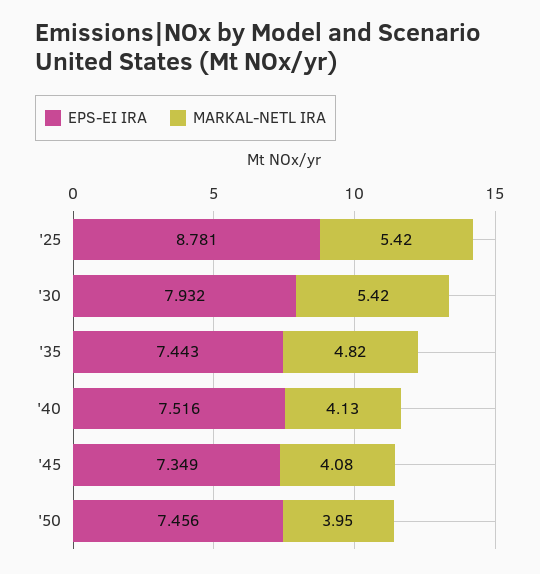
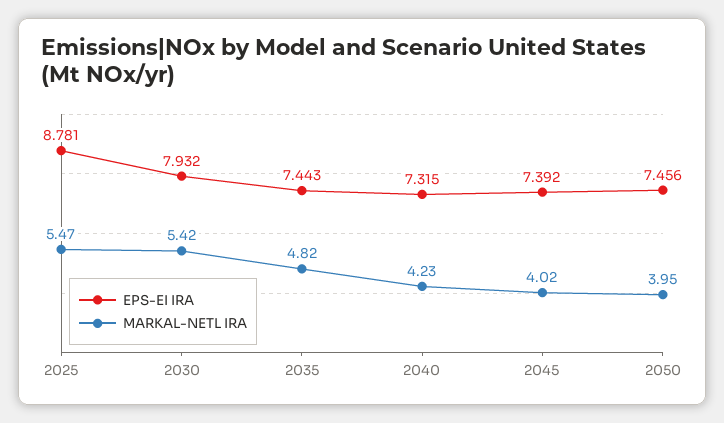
MARKAL-NETL IRA, '25: 5.42 -> 5.47
EPS-EI IRA, '40: 7.516 -> 7.315
MARKAL-NETL IRA, '40: 4.13 -> 4.23
EPS-EI IRA, '45: 7.349 -> 7.392
MARKAL-NETL IRA, '45: 4.08 -> 4.02

